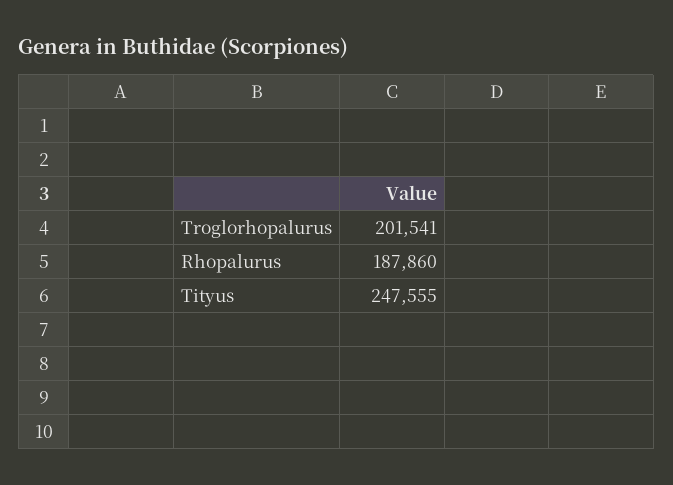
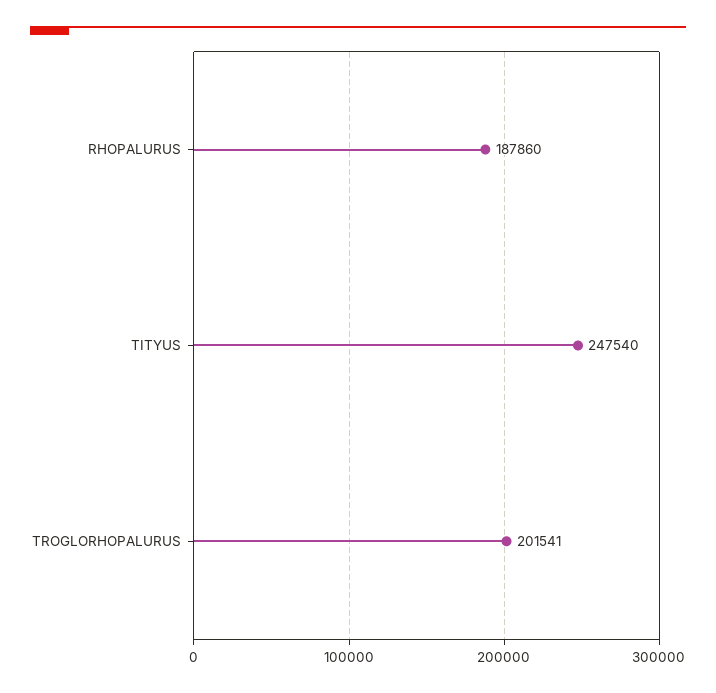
Tityus: 247555 -> 247540

